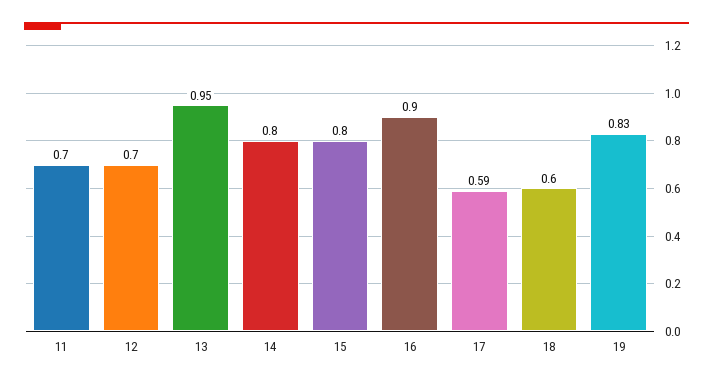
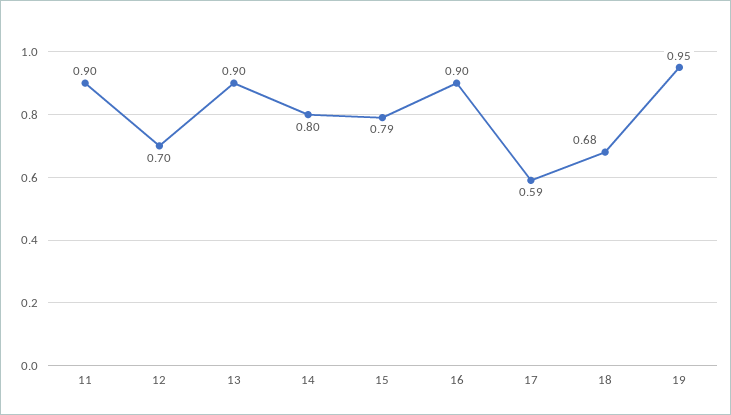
11: 0.7 -> 0.9
13: 0.95 -> 0.9
15: 0.8 -> 0.79
18: 0.6 -> 0.68
19: 0.83 -> 0.95

